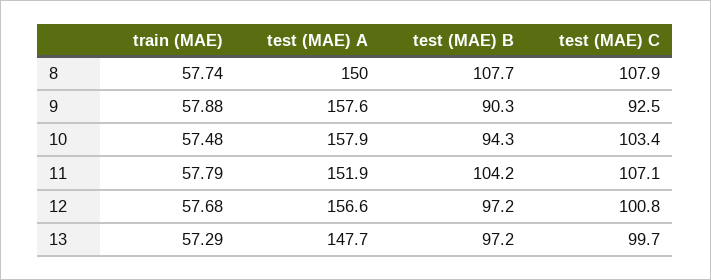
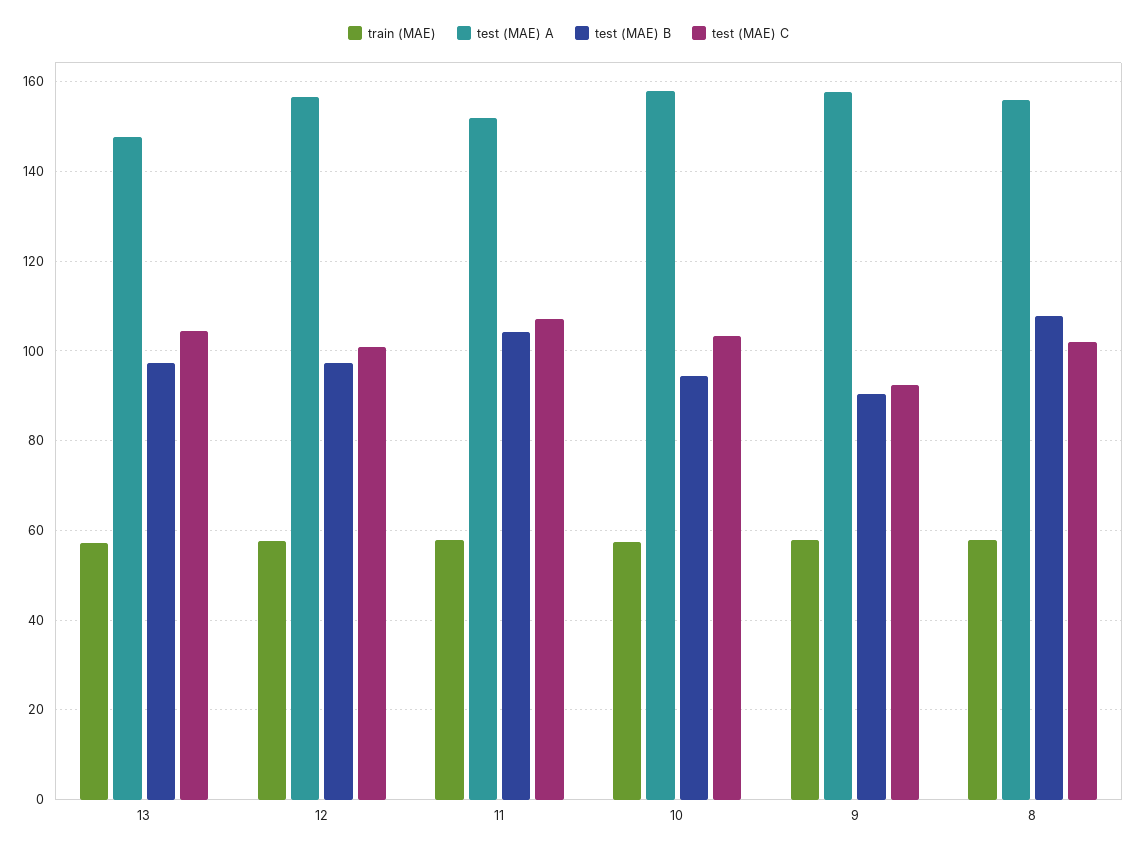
test (MAE) A, 8: 150 -> 156
test (MAE) C, 8: 107.9 -> 102
test (MAE) C, 13: 99.7 -> 104

